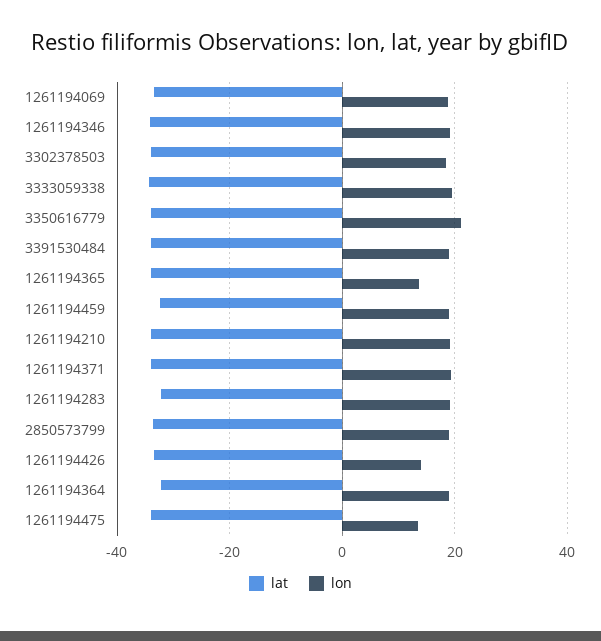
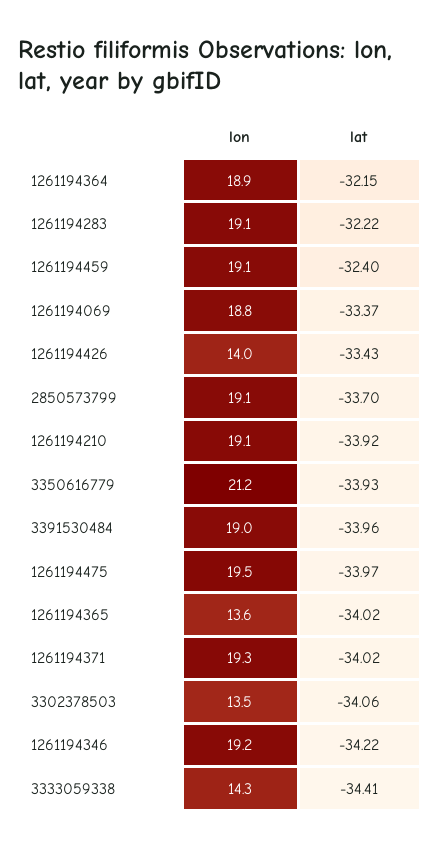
lon, 3302378503: 18 -> 13.5
lon, 3333059338: 20 -> 14.3
lon, 1261194475: 14 -> 19.5

